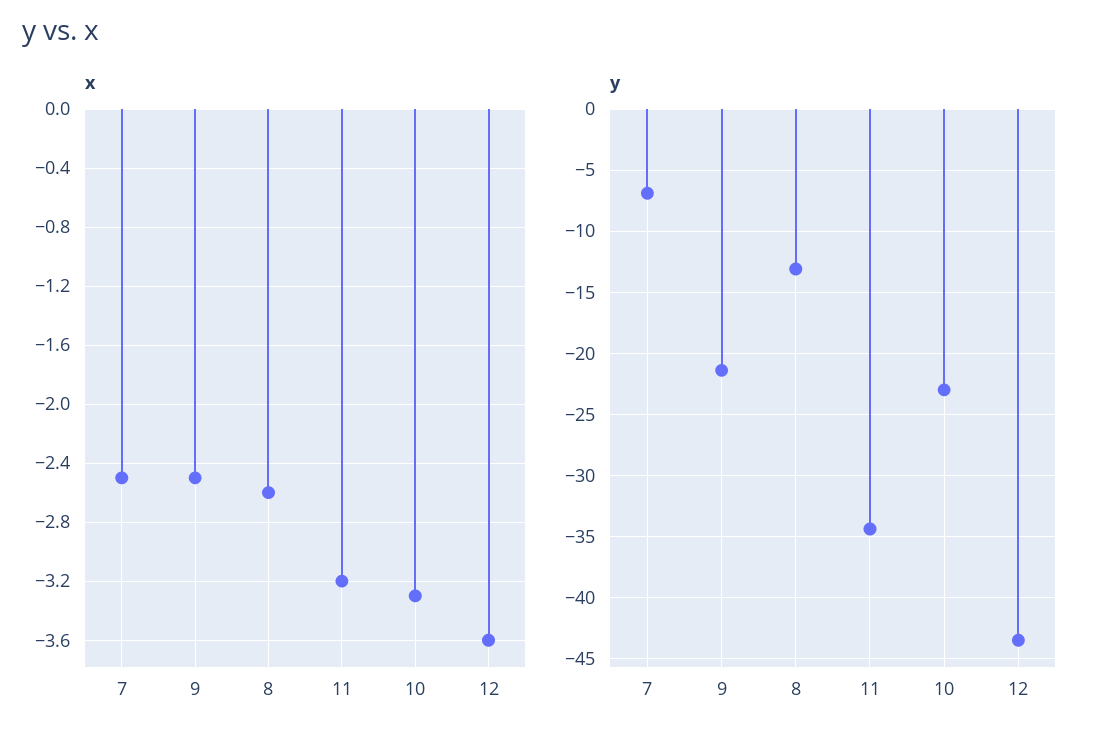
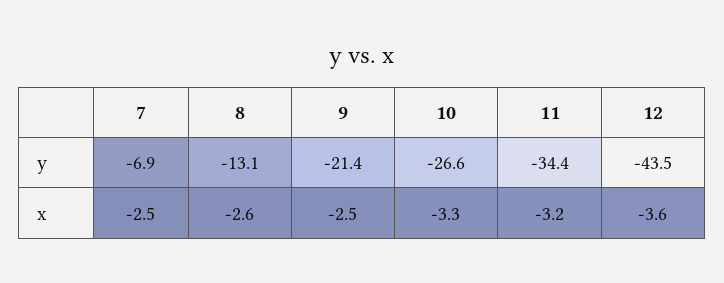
y, 10: -23 -> -26.6

